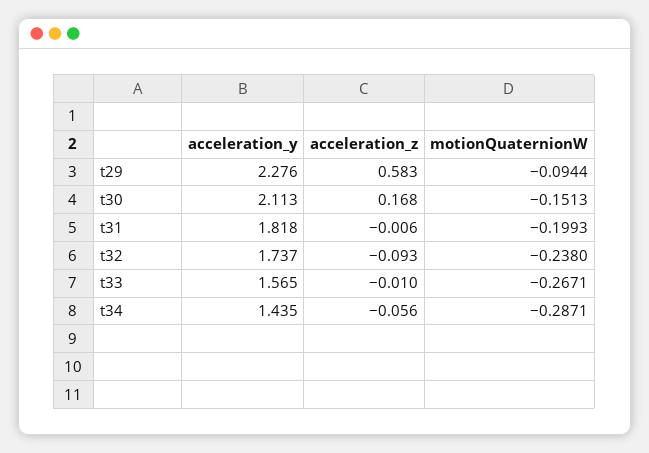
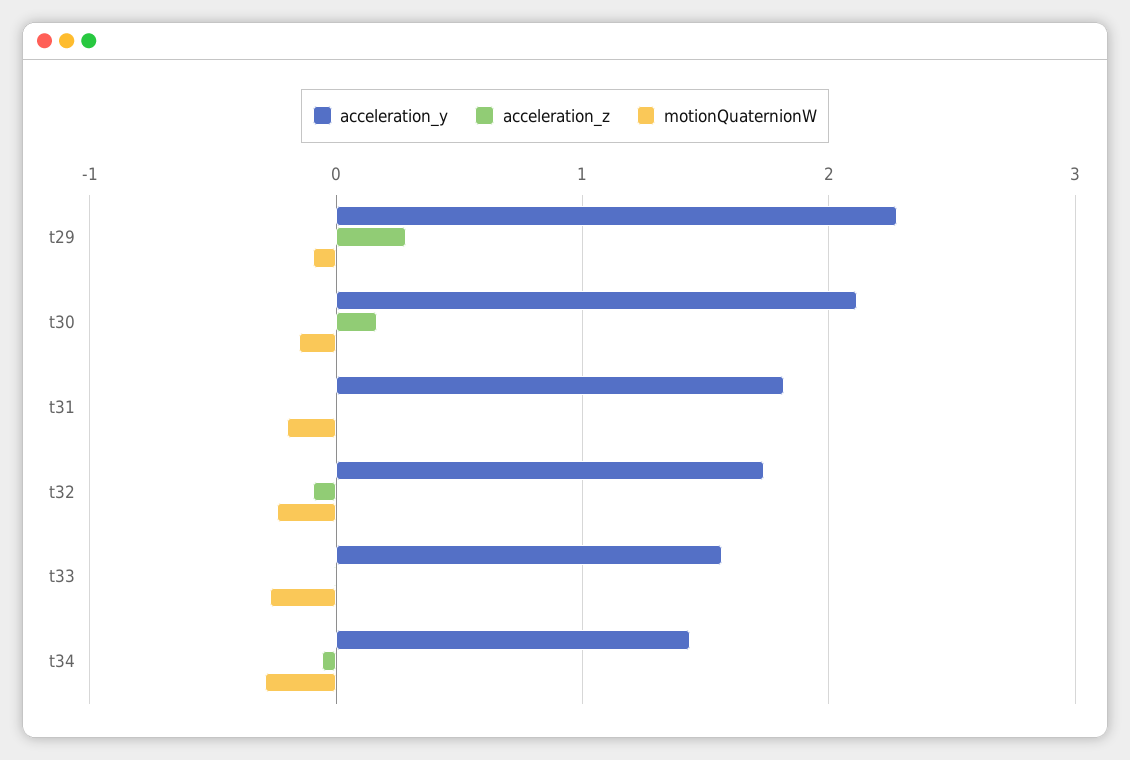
acceleration_z, t29: 0.583 -> 0.3

